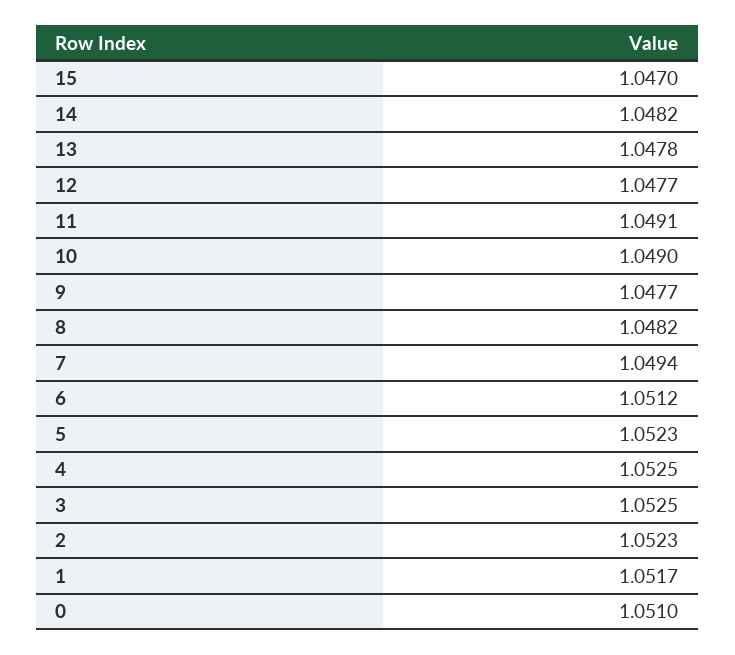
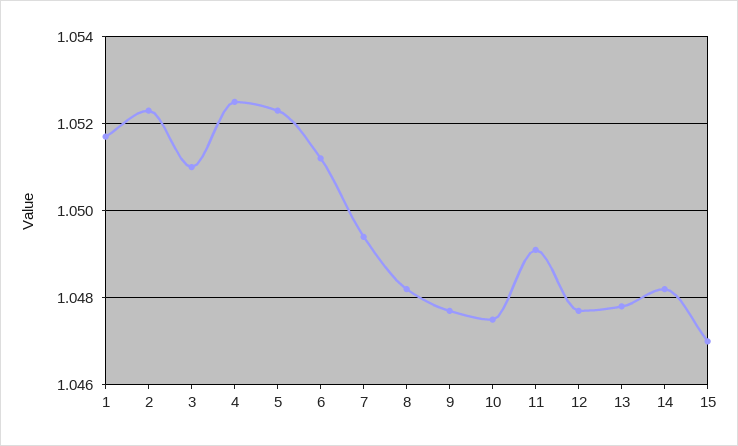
10: 1.049 -> 1.0475
3: 1.0525 -> 1.051
0: 1.051 -> none

